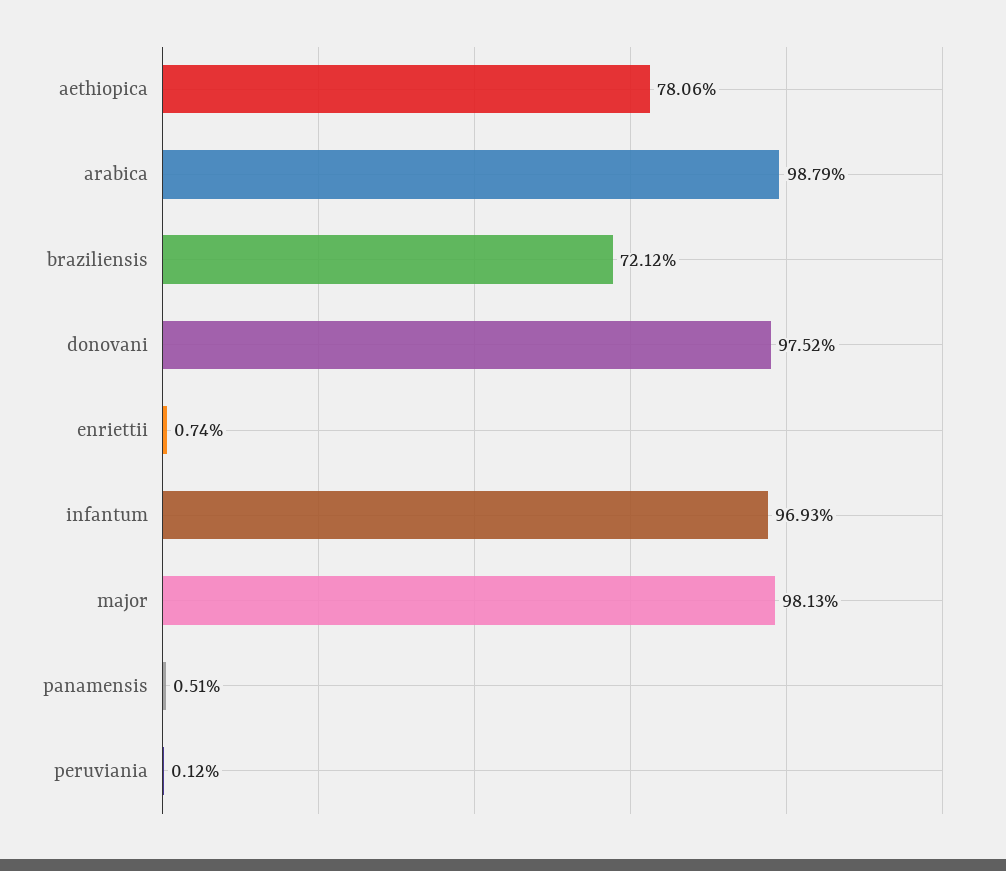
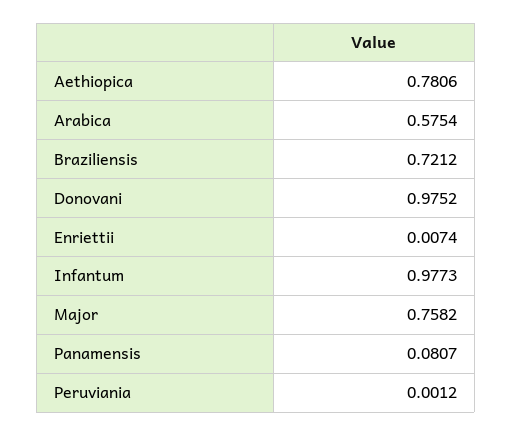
arabica: 0.9879 -> 0.5754
infantum: 0.9693 -> 0.9773
major: 0.9813 -> 0.7582
panamensis: 0.0051 -> 0.0807

